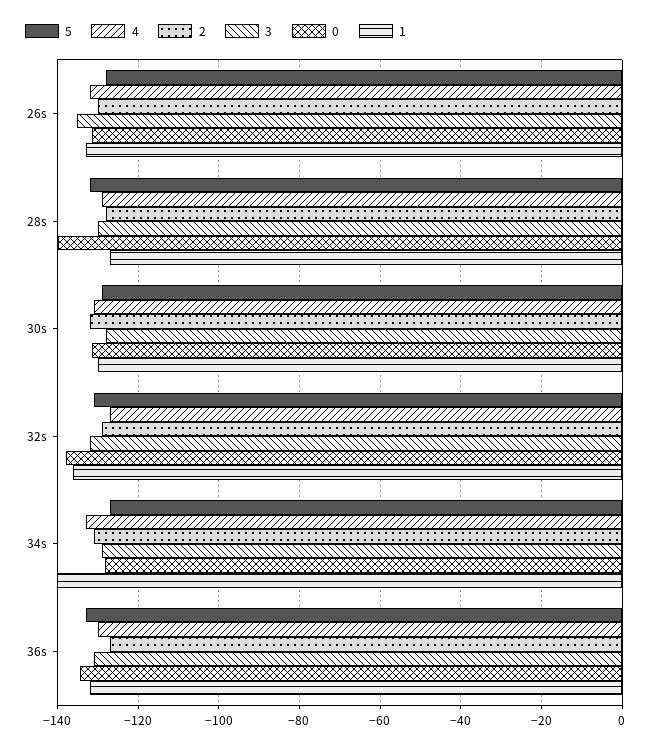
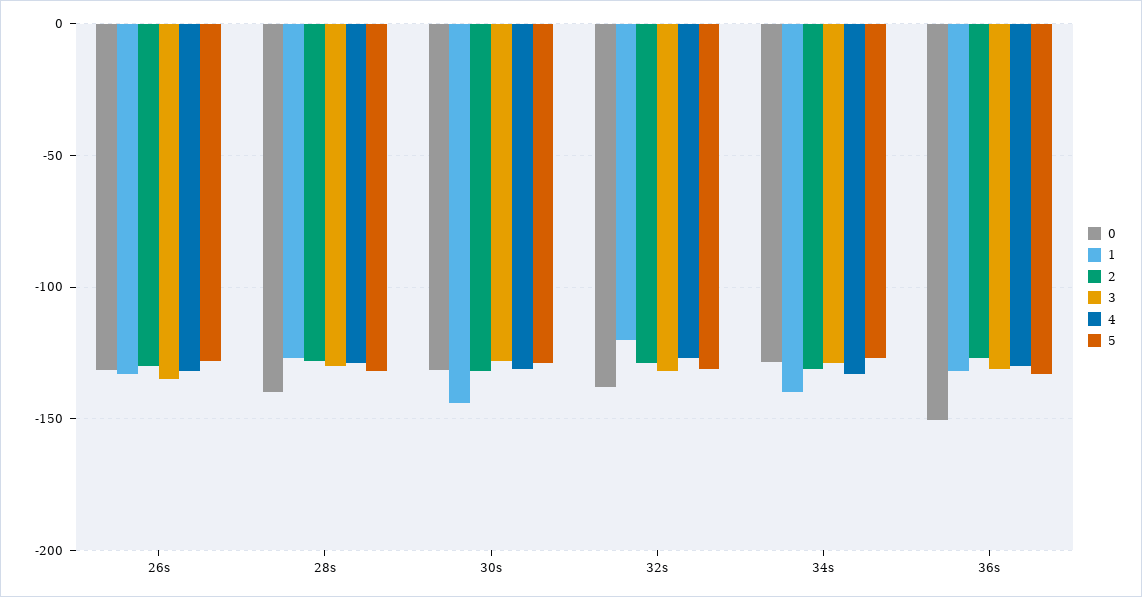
1, 30s: -130 -> -145
1, 32s: -136 -> -120
0, 36s: -134 -> -150

